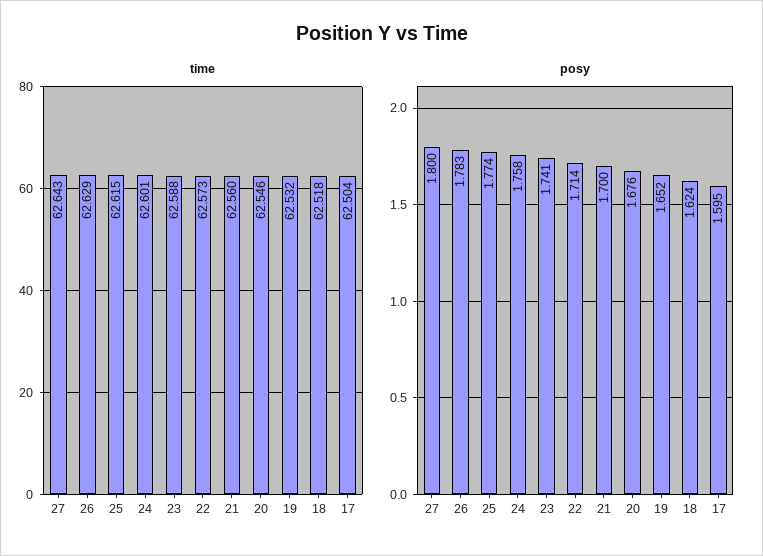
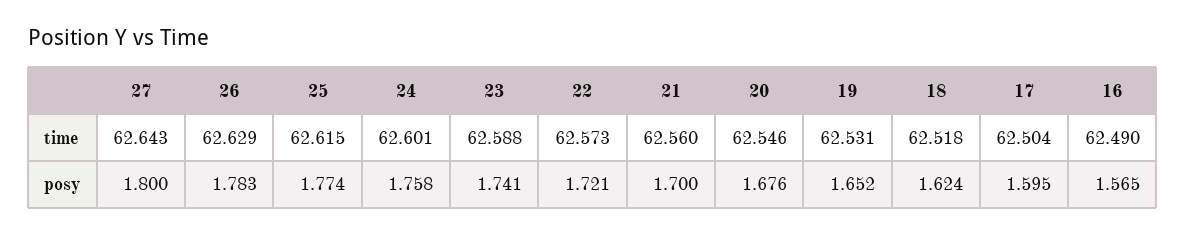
time, 19: 62.532 -> 62.531
posy, 22: 1.714 -> 1.721
time, 16: none -> 62.49
posy, 16: none -> 1.565

